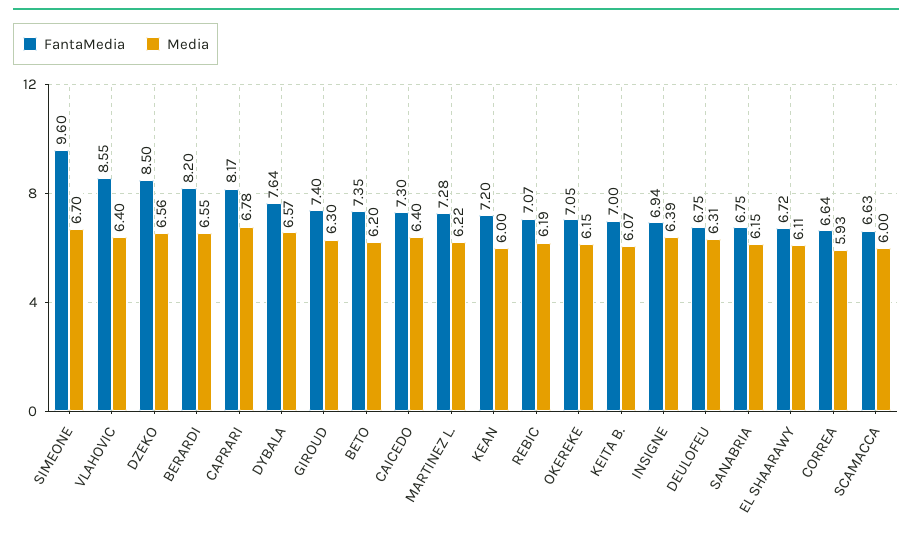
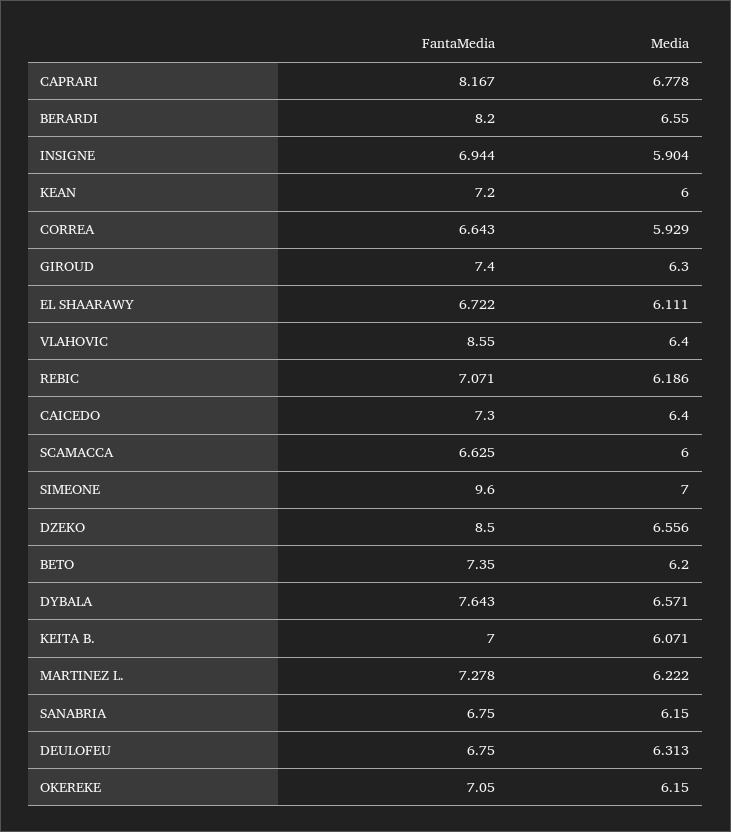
Media, SIMEONE: 6.7 -> 7
Media, INSIGNE: 6.39 -> 5.904

